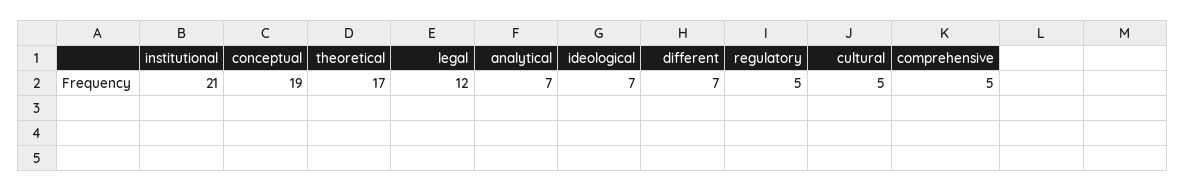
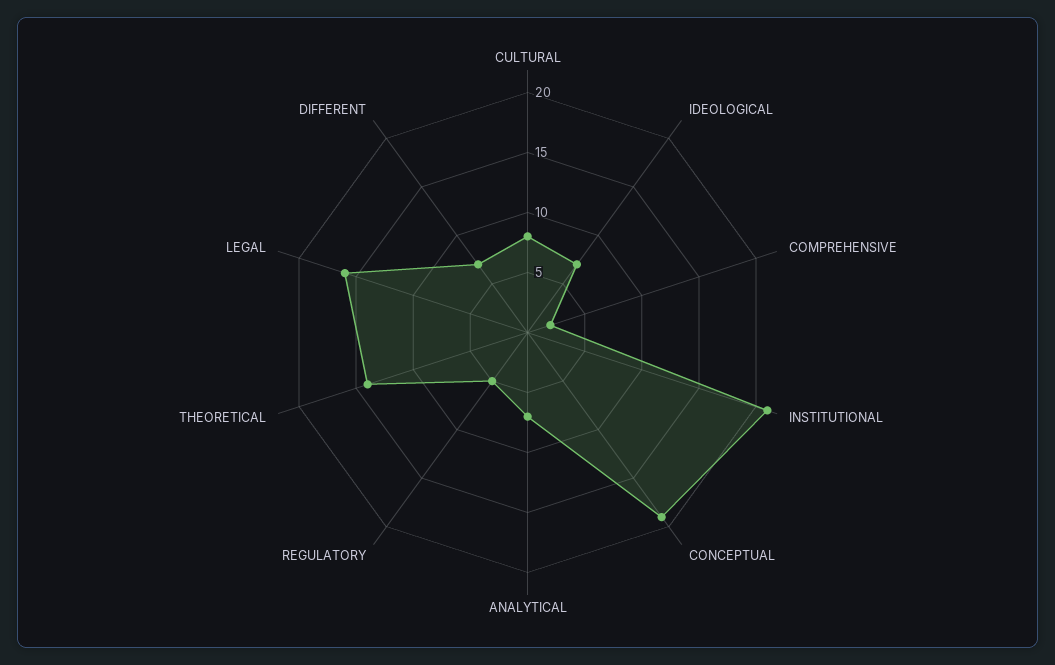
theoretical: 17 -> 14
legal: 12 -> 16
cultural: 5 -> 8
comprehensive: 5 -> 2

